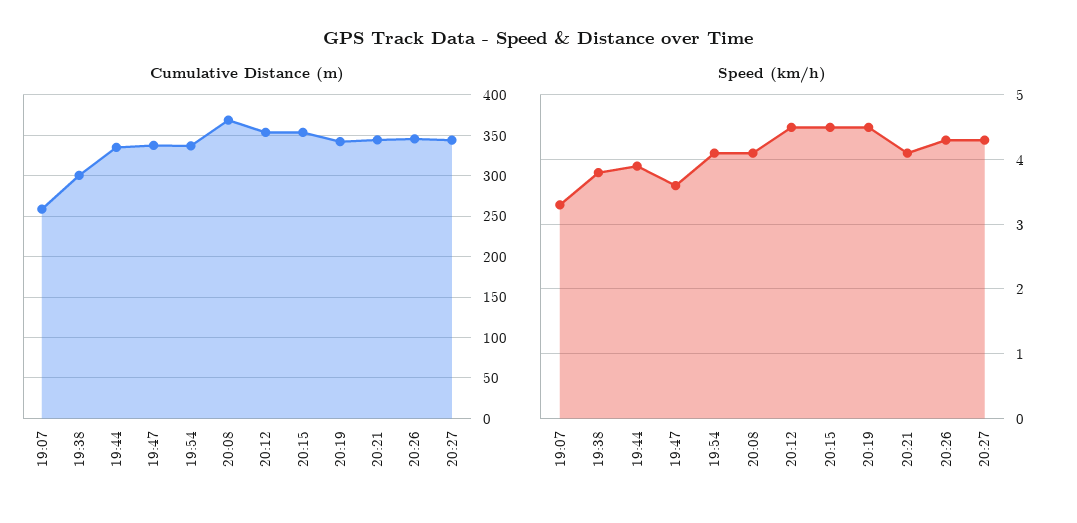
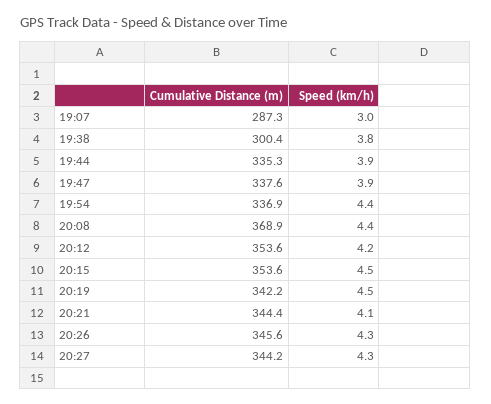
Cumulative Distance (m), 19:07: 260 -> 287.3
Speed (km/h), 19:07: 3.3 -> 3
Speed (km/h), 19:47: 3.6 -> 3.9
Speed (km/h), 19:54: 4.1 -> 4.4
Speed (km/h), 20:08: 4.1 -> 4.4
Speed (km/h), 20:12: 4.5 -> 4.2

